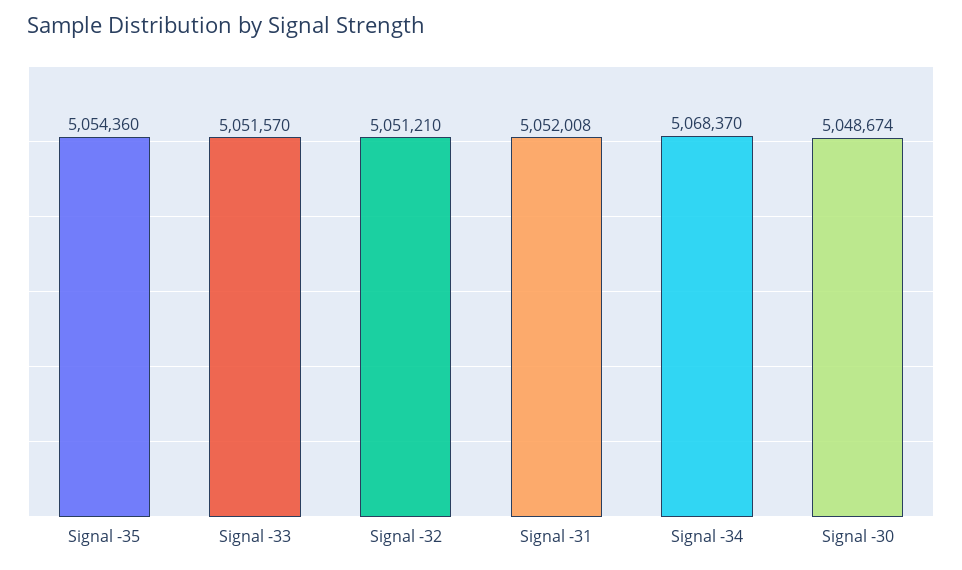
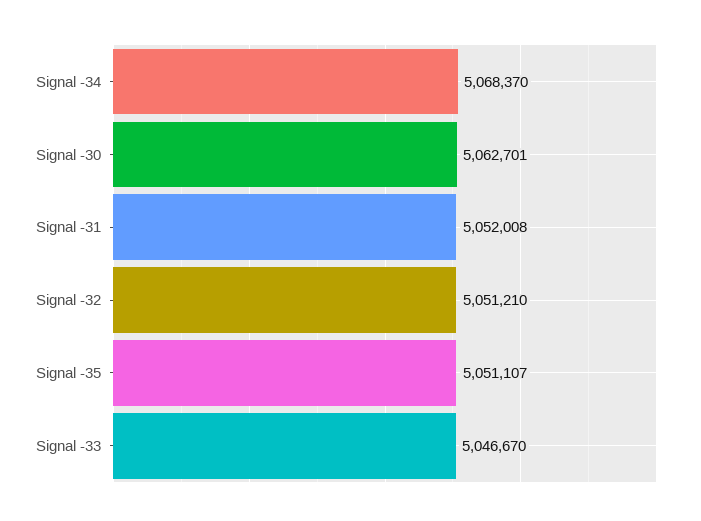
Signal -35: 5054360 -> 5051107
Signal -33: 5051570 -> 5046670
Signal -30: 5048674 -> 5062701

